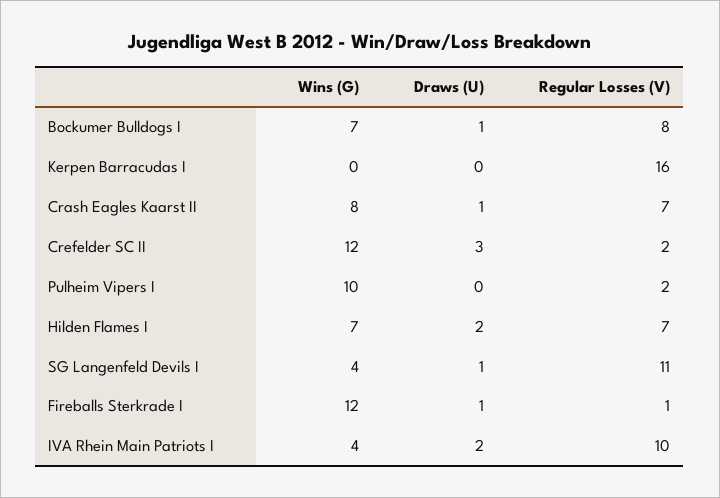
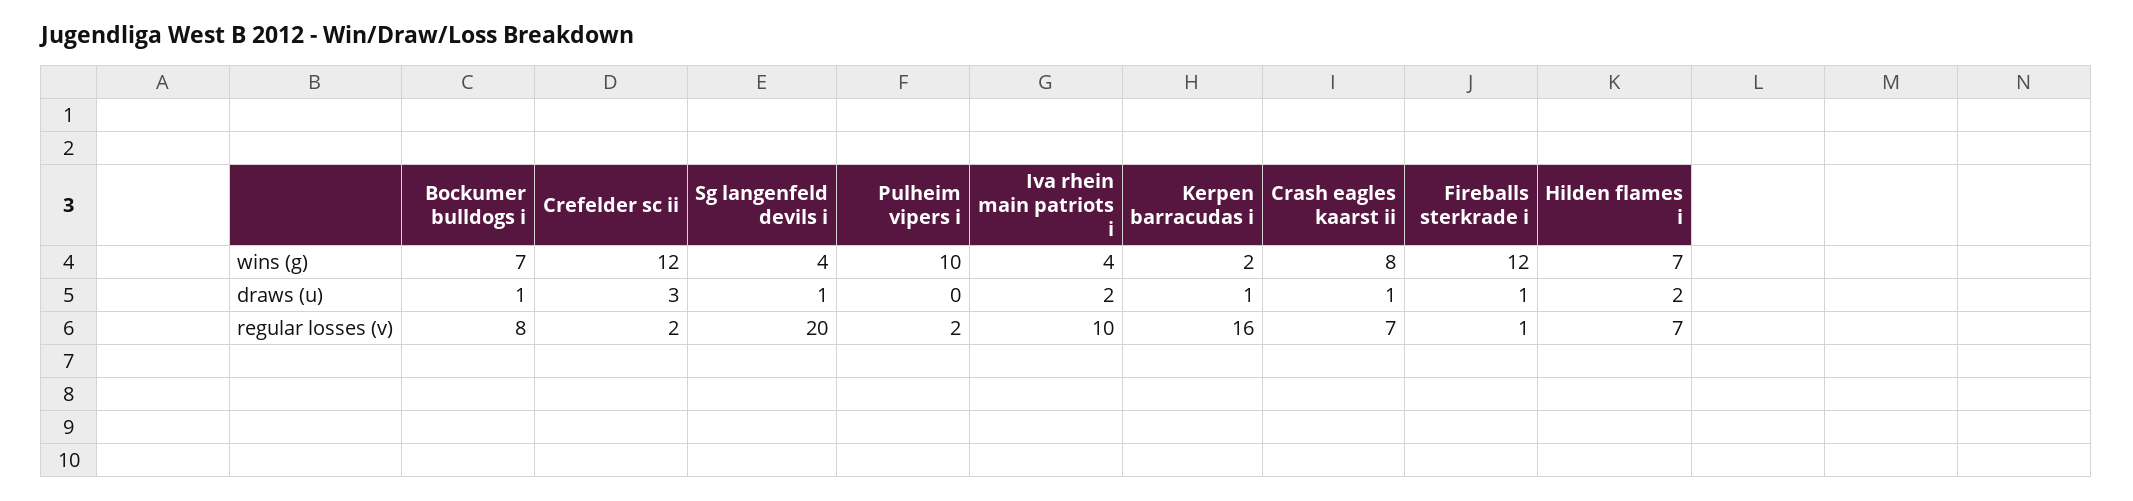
Wins (G), Kerpen Barracudas I: 0 -> 2
Draws (U), Kerpen Barracudas I: 0 -> 1
Regular Losses (V), SG Langenfeld Devils I: 11 -> 20

